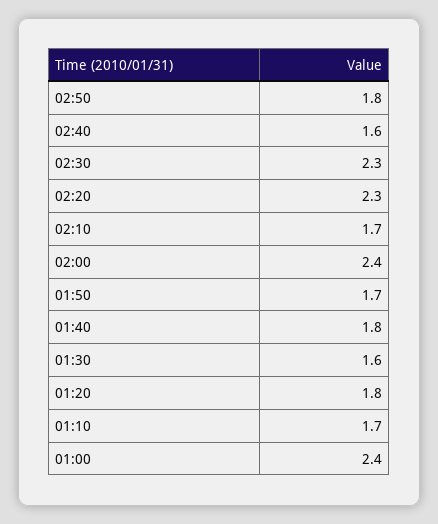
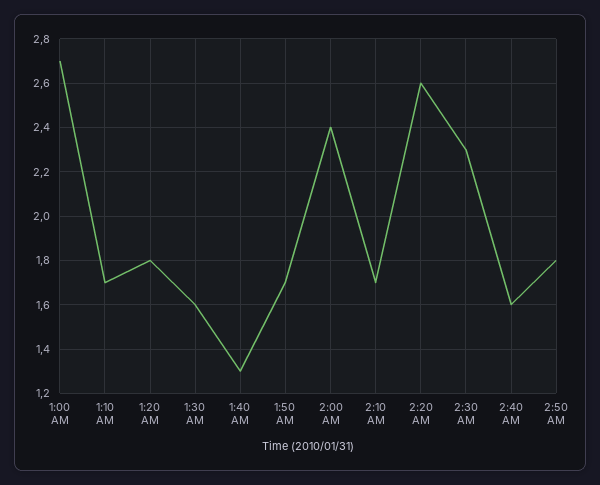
02:20: 2.3 -> 2.6
01:40: 1.8 -> 1.3
01:00: 2.4 -> 2.7

